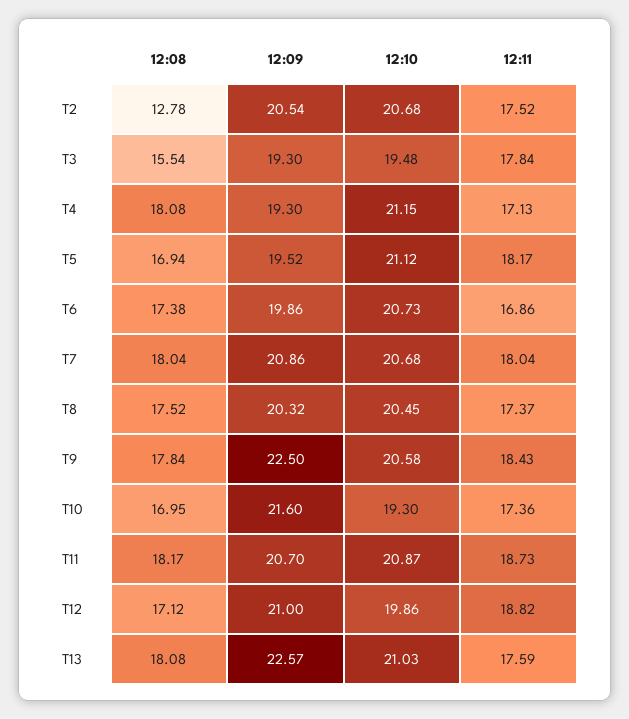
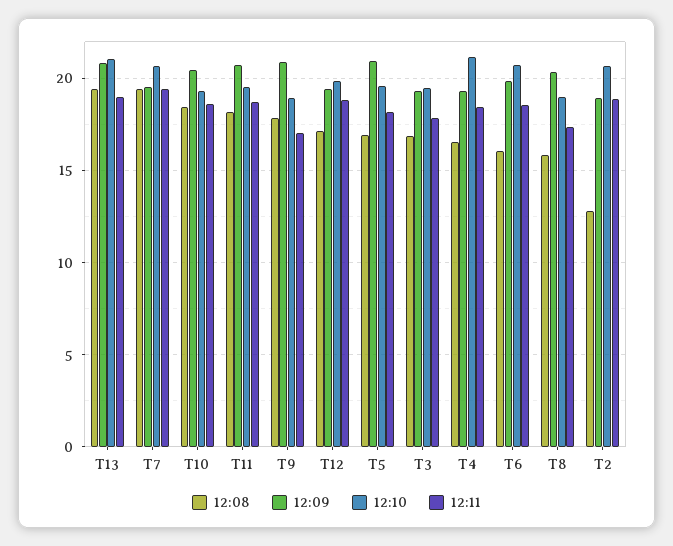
12:09, T2: 20.54 -> 19
12:11, T2: 17.52 -> 19
12:08, T3: 15.54 -> 17
12:08, T4: 18.08 -> 16.5
12:11, T4: 17.13 -> 18.5
12:09, T5: 19.52 -> 21
12:10, T5: 21.12 -> 19.5
12:08, T6: 17.38 -> 16
12:11, T6: 16.86 -> 18.5
12:08, T7: 18.04 -> 19.5
12:09, T7: 20.86 -> 19.5
12:11, T7: 18.04 -> 19.5
12:08, T8: 17.52 -> 16
12:10, T8: 20.45 -> 19
12:09, T9: 22.5 -> 21
12:10, T9: 20.58 -> 19
12:11, T9: 18.43 -> 17
12:08, T10: 16.95 -> 18.5
12:09, T10: 21.6 -> 20.5
12:11, T10: 17.36 -> 18.5
12:10, T11: 20.87 -> 19.5
12:09, T12: 21 -> 19.5
12:08, T13: 18.08 -> 19.5
12:09, T13: 22.57 -> 21
12:11, T13: 17.59 -> 19

